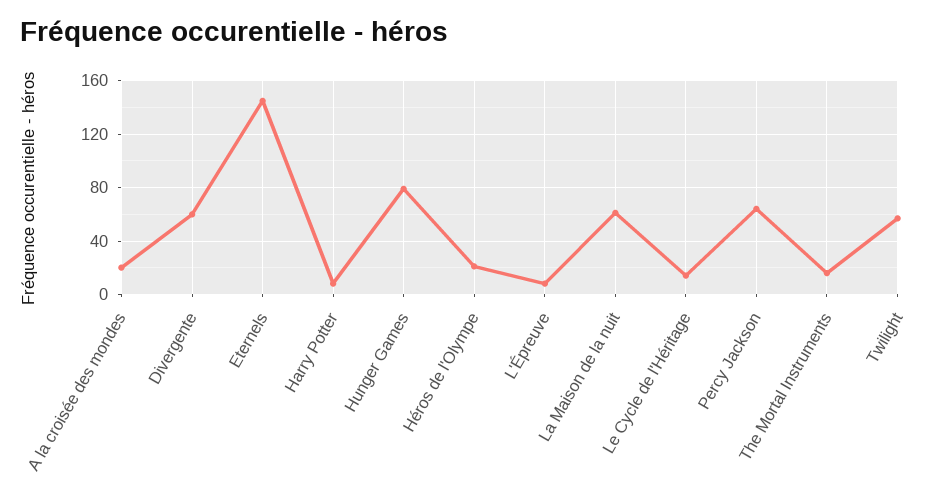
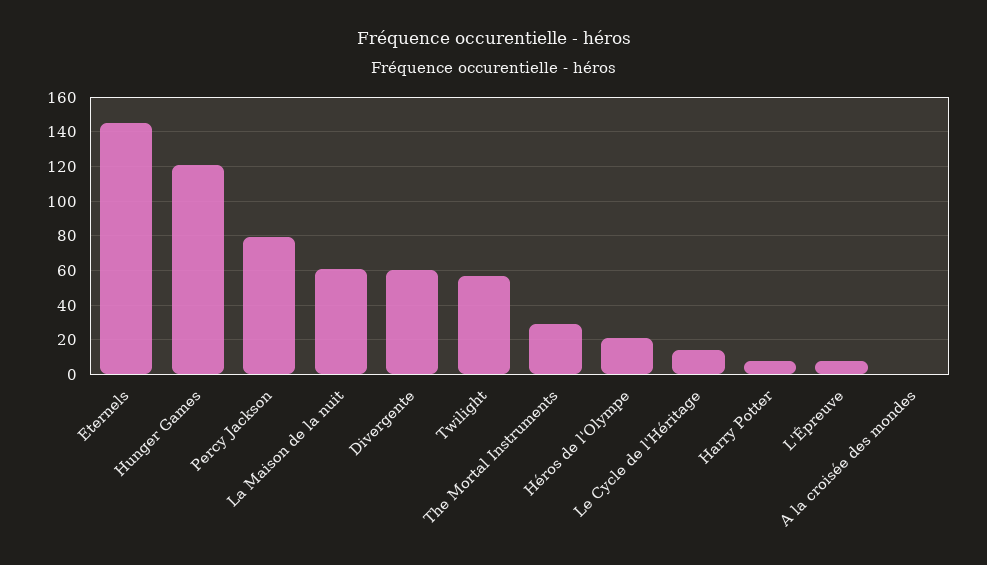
A la croisée des mondes: 20 -> 0
Hunger Games: 80 -> 120
Percy Jackson: 65 -> 80
The Mortal Instruments: 15 -> 30

